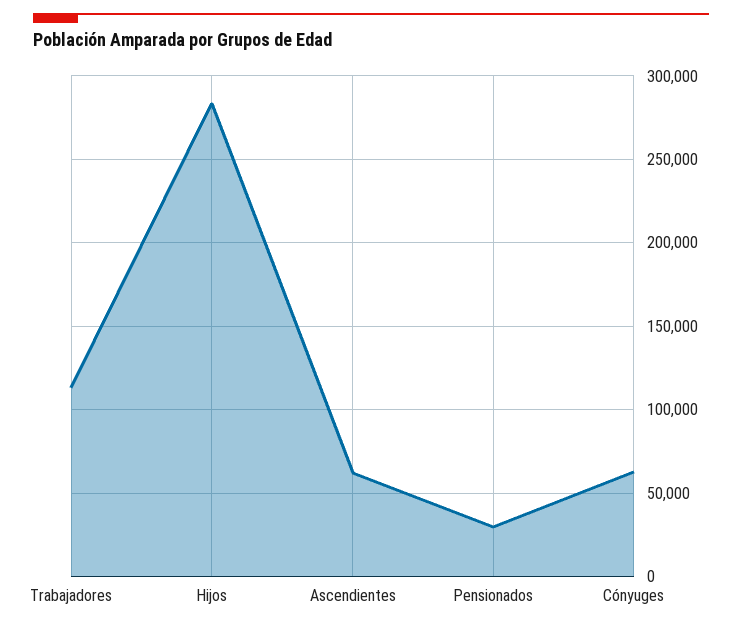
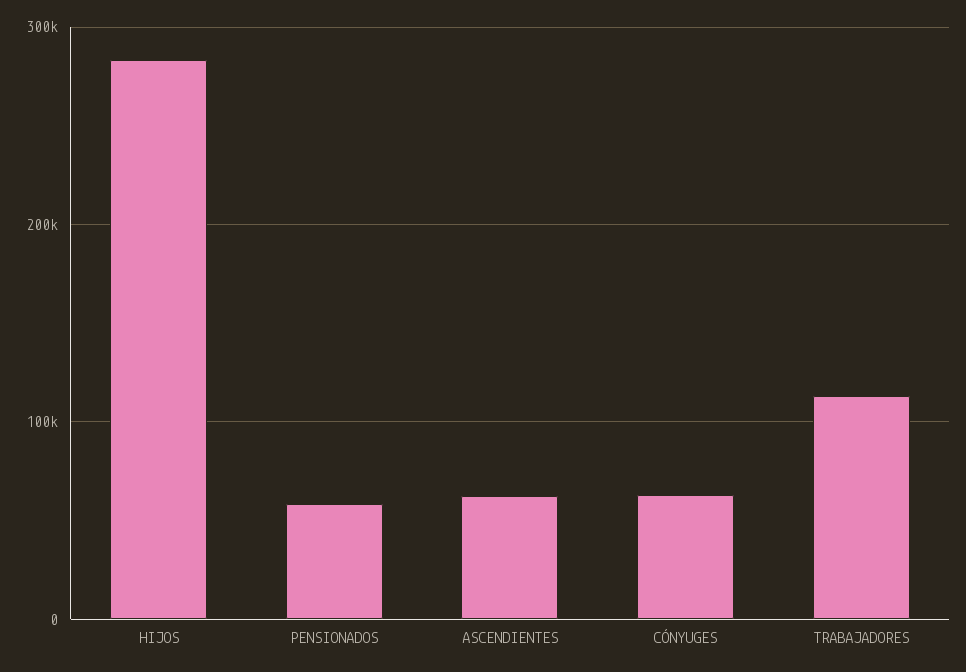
Pensionados: 30000 -> 60000

